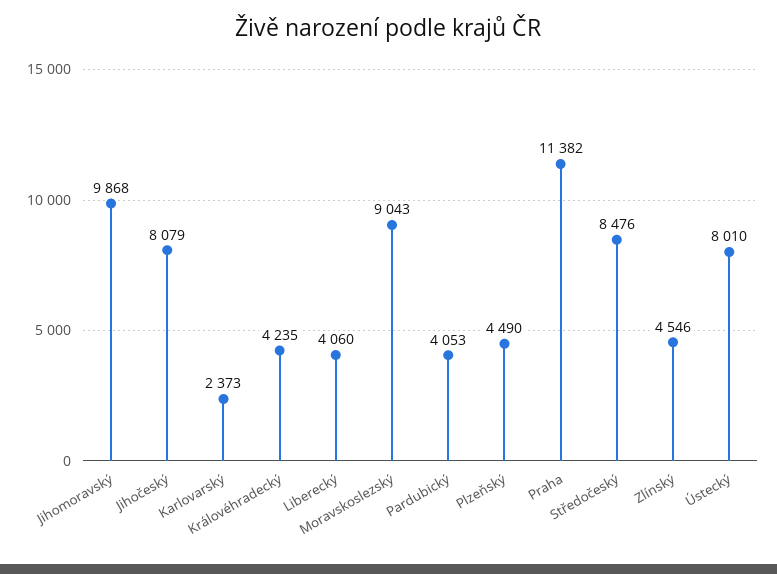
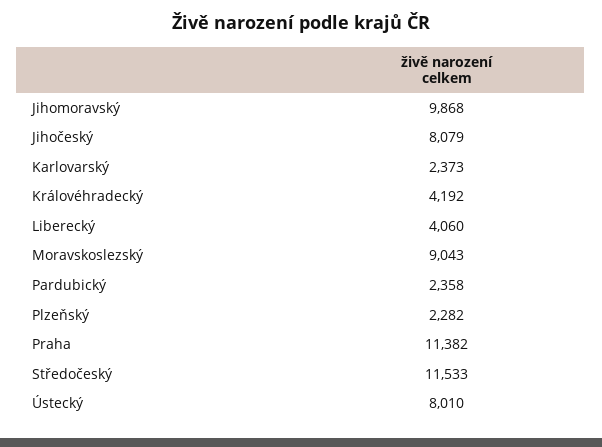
Královéhradecký: 4235 -> 4192
Pardubický: 4053 -> 2358
Plzeňský: 4490 -> 2282
Středočeský: 8476 -> 11533
Zlínský: 4546 -> none

